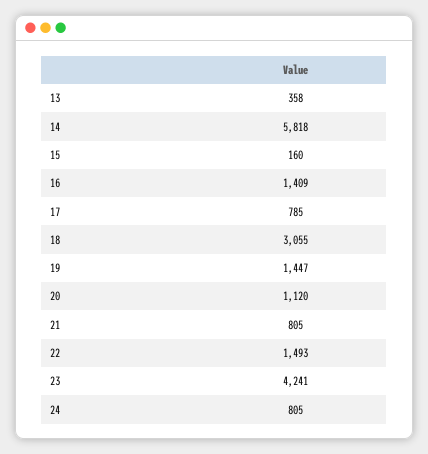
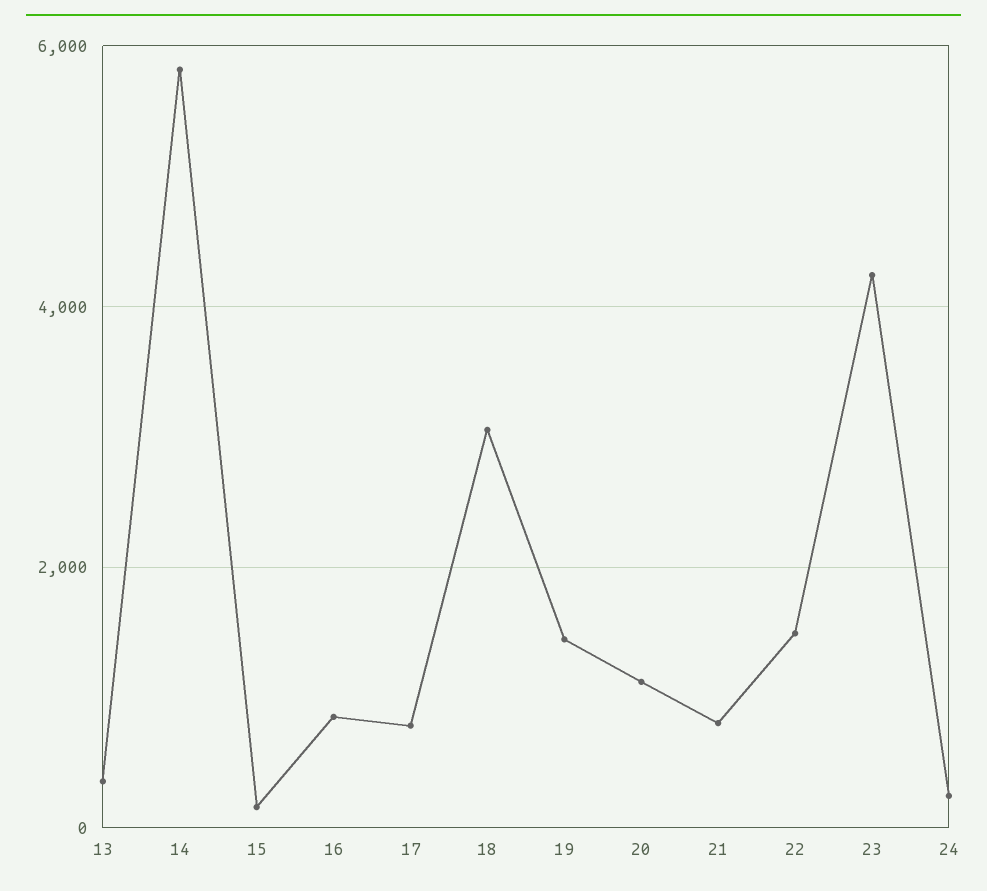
16: 1409 -> 800
24: 805 -> 200

